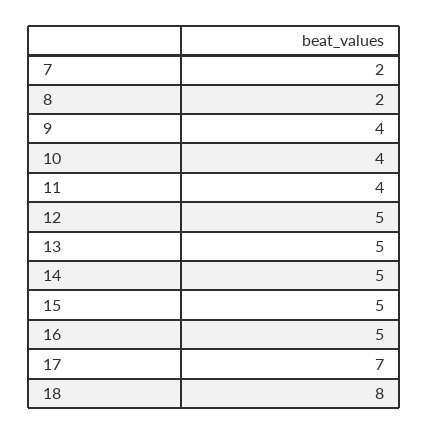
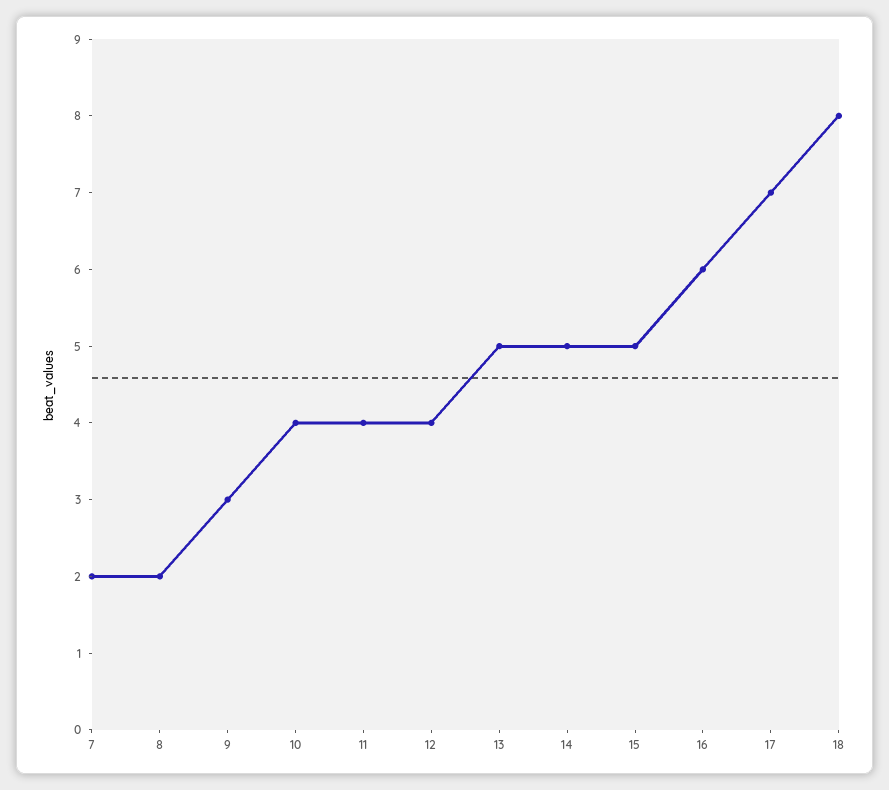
9: 4 -> 3
12: 5 -> 4
16: 5 -> 6

